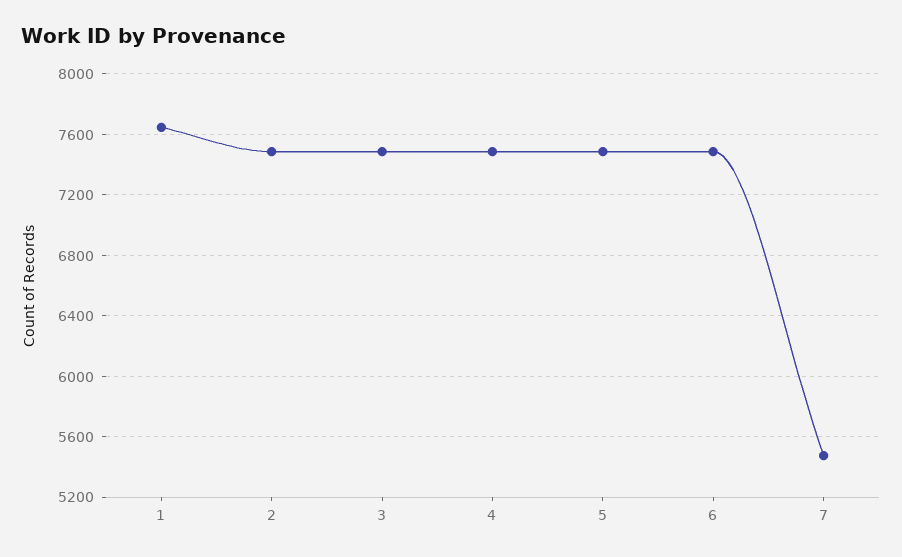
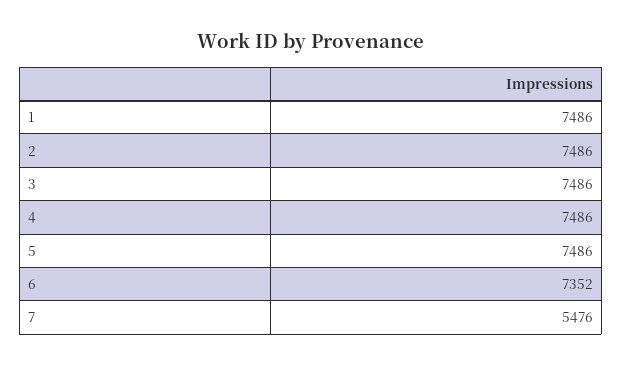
1: 7650 -> 7486
6: 7500 -> 7352

